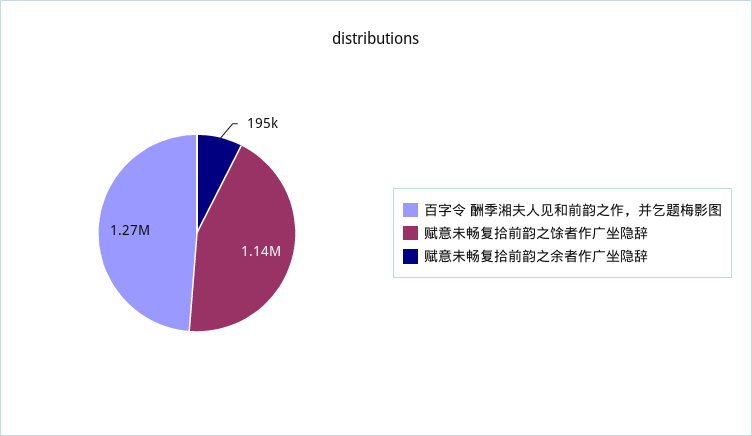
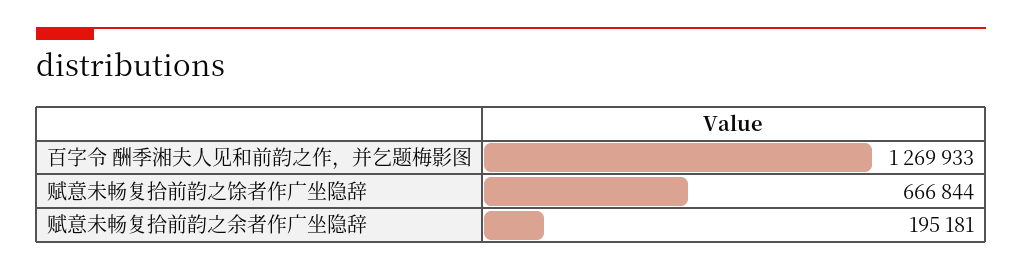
赋意未畅复拾前韵之馀者作广坐隐辞: 1140000 -> 666844

